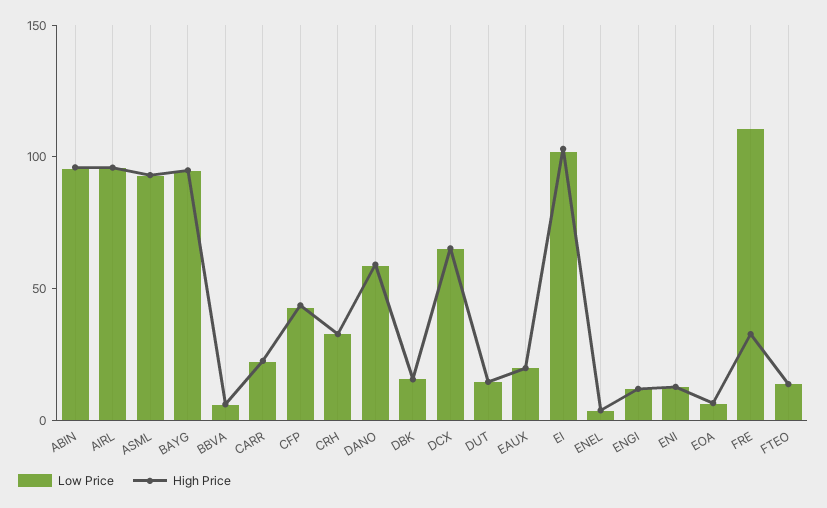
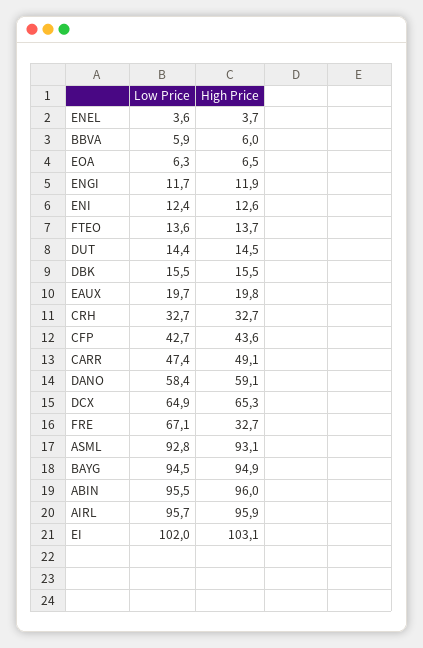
Low Price, CARR: 20 -> 47.4
High Price, CARR: 20 -> 49.1
Low Price, FRE: 110 -> 67.1

